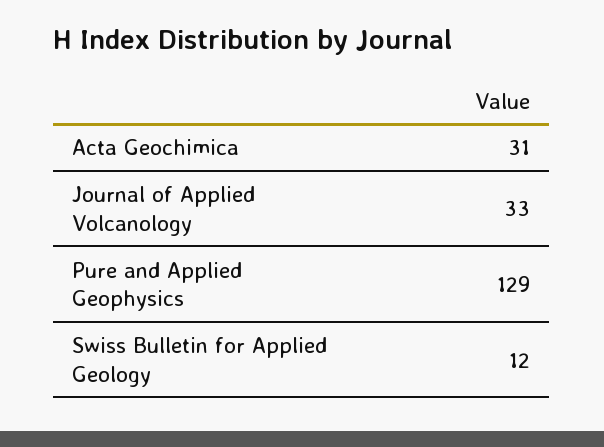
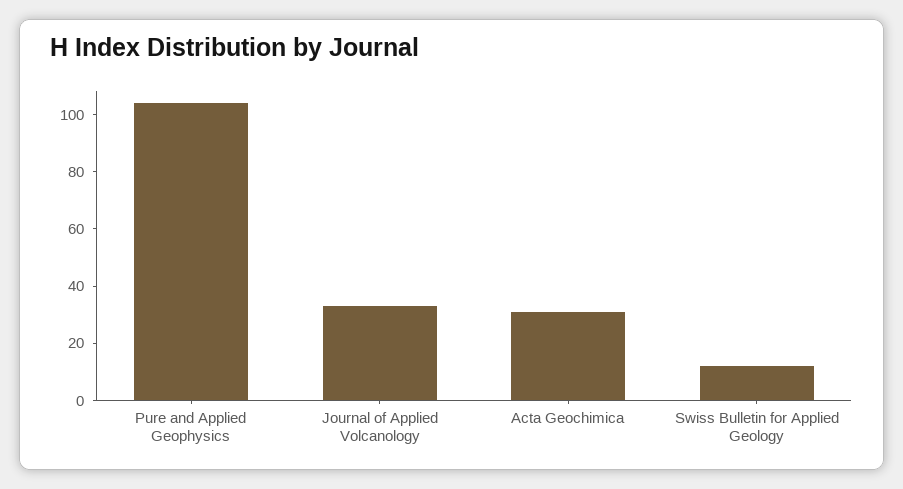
Pure and Applied Geophysics: 129 -> 105

